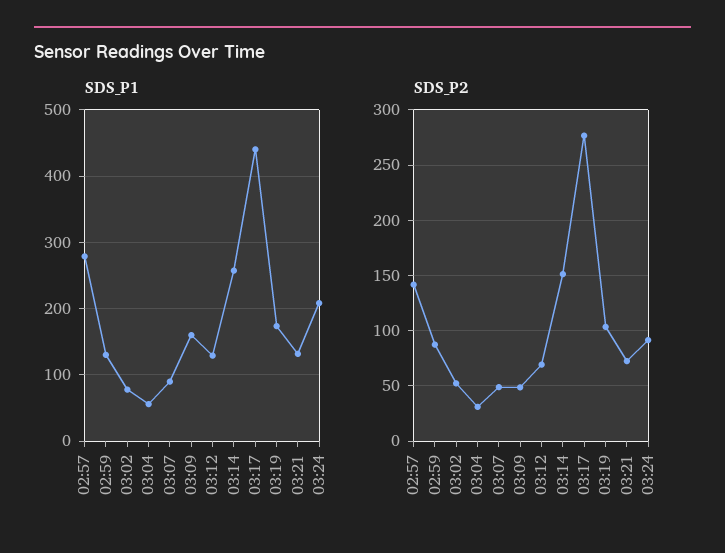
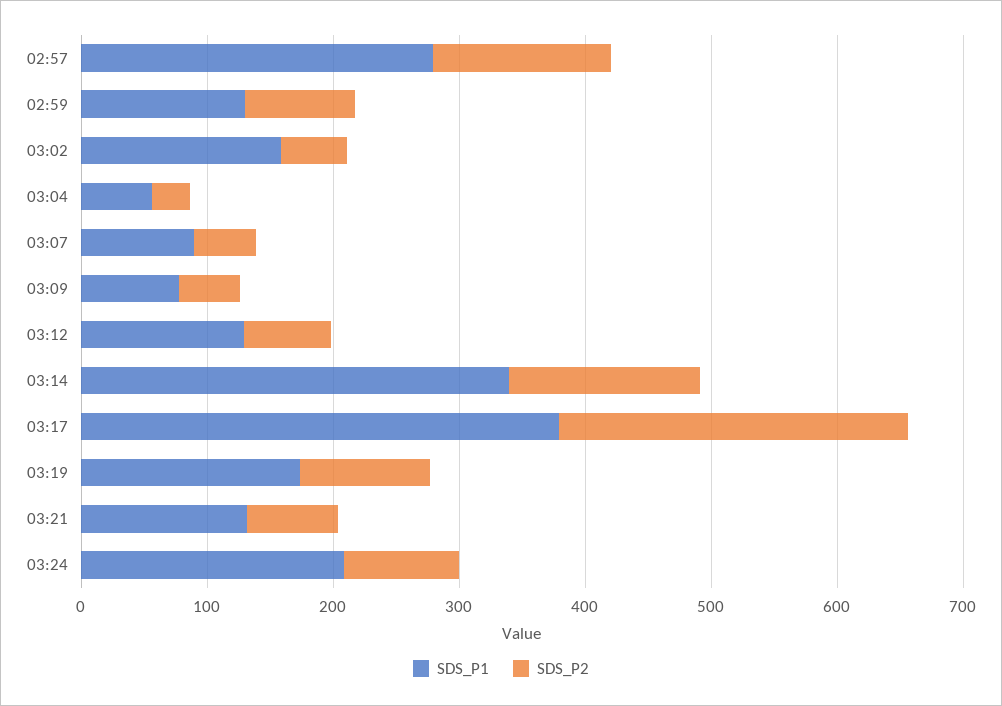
SDS_P1, 03:02: 80 -> 160
SDS_P1, 03:09: 160 -> 80
SDS_P1, 03:14: 260 -> 340
SDS_P1, 03:17: 440 -> 380

